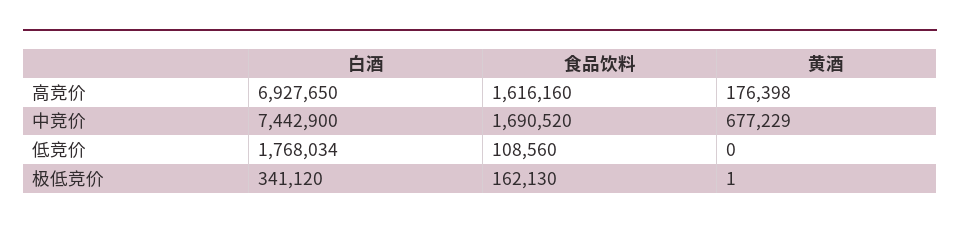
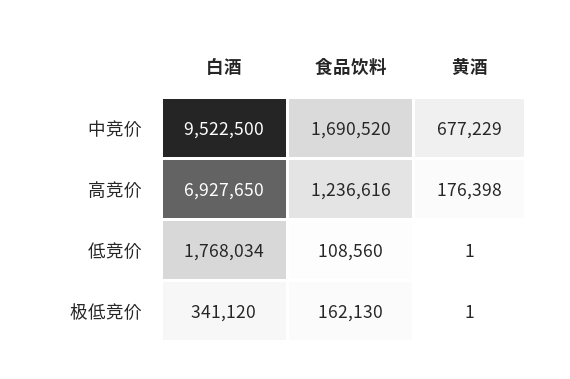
食品饮料, 高竞价: 1616160 -> 1236616
白酒, 中竞价: 7442900 -> 9522500
黄酒, 低竞价: 0 -> 1

